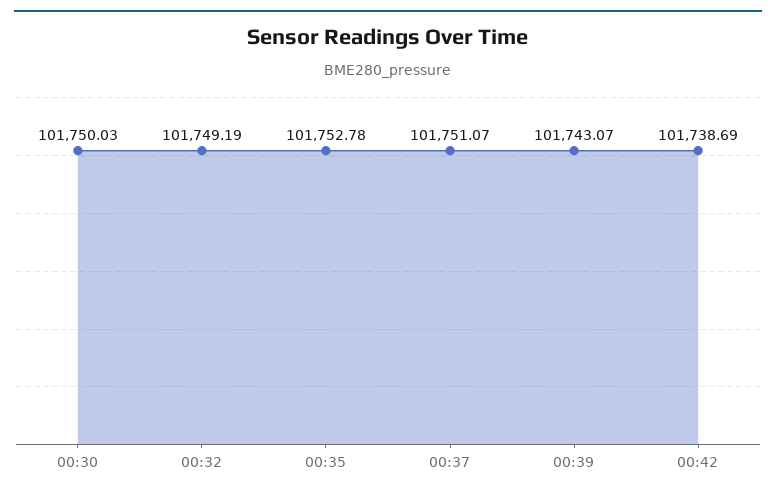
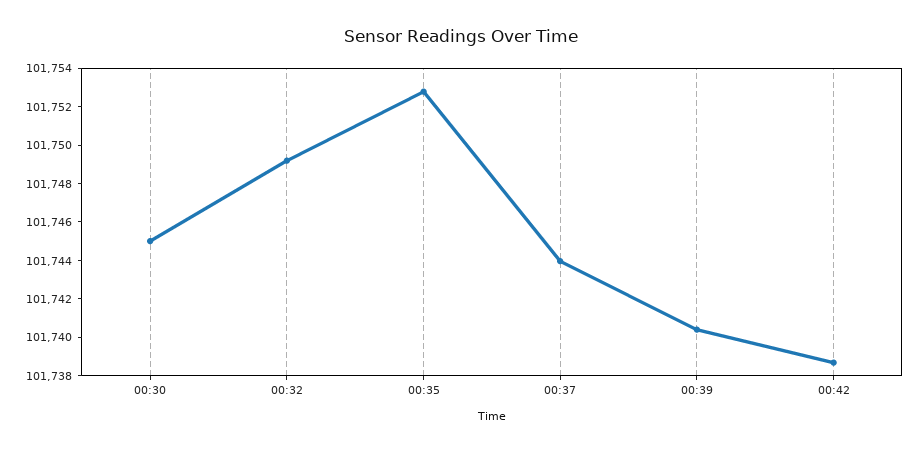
00:30: 101750.03 -> 101745
00:37: 101751.07 -> 101744
00:39: 101743.07 -> 101740.5

